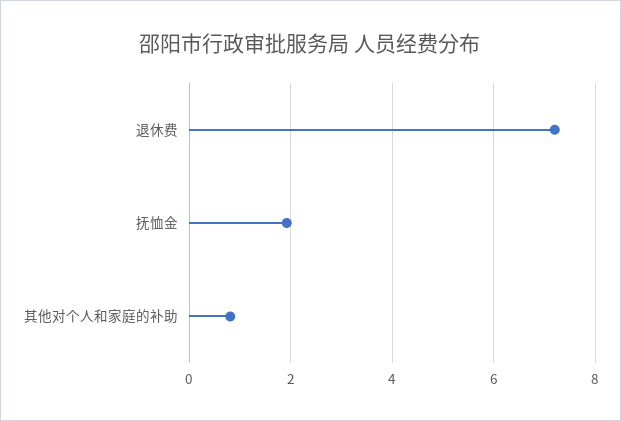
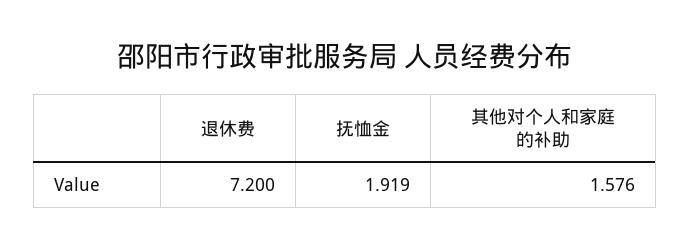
其他对个人和家庭的补助: 0.8 -> 1.576

